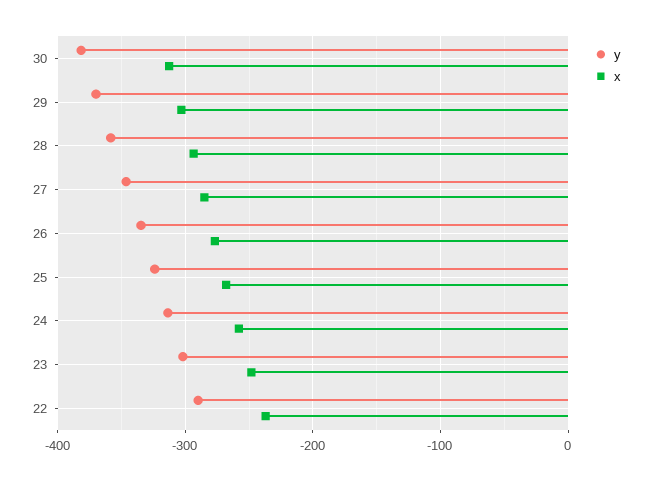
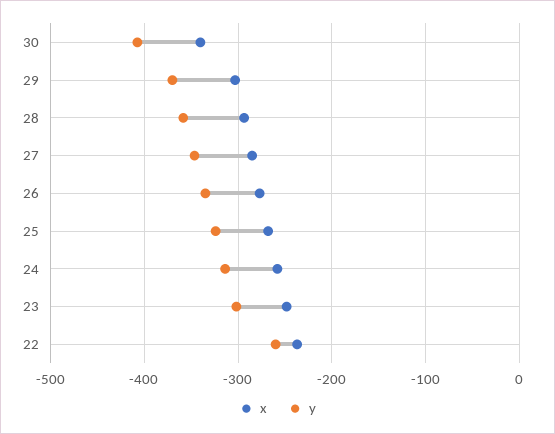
y, 30: -380 -> -410
x, 30: -310 -> -340
y, 22: -290 -> -260

